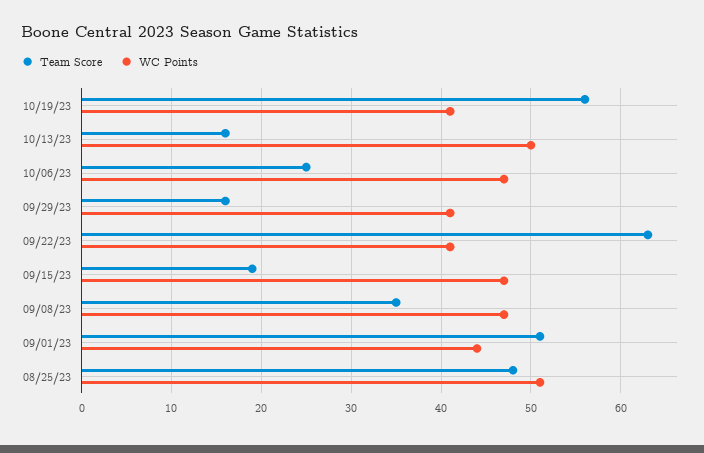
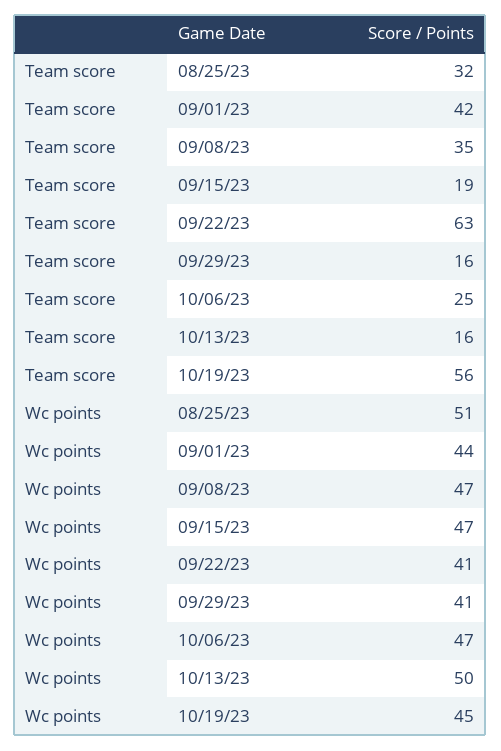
WC Points, 10/19/23: 41 -> 45
Team Score, 09/01/23: 51 -> 42
Team Score, 08/25/23: 48 -> 32

